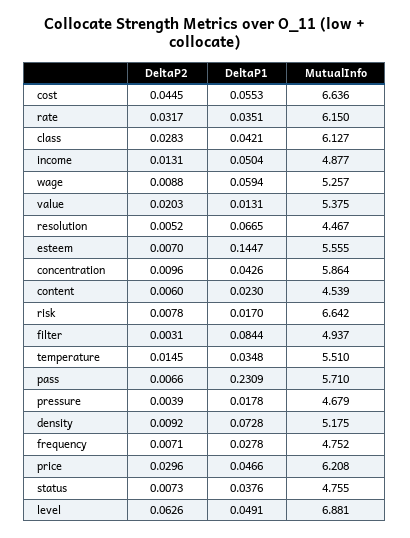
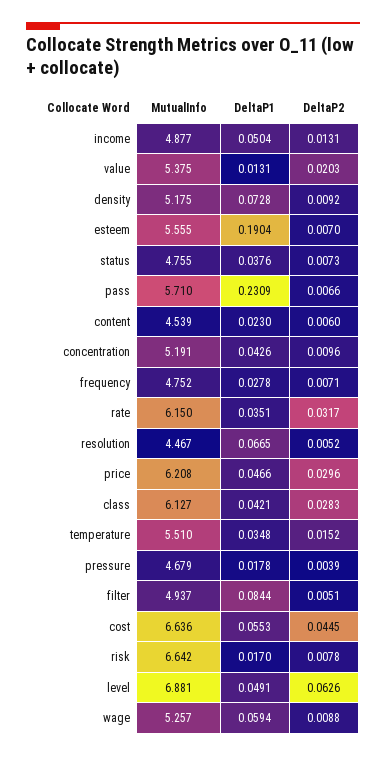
DeltaP1, esteem: 0.1447 -> 0.1904
MutualInfo, concentration: 5.864 -> 5.191
DeltaP2, filter: 0.0031 -> 0.0051
DeltaP2, temperature: 0.0145 -> 0.0152

